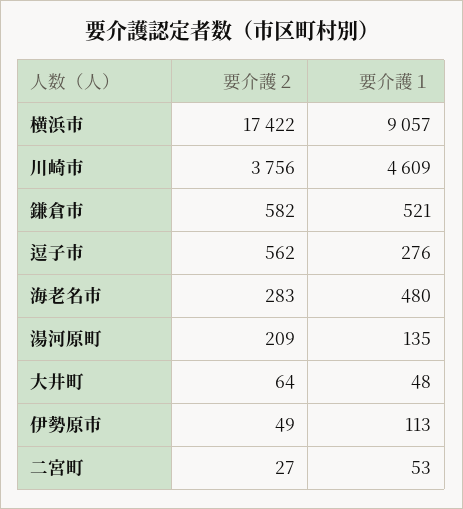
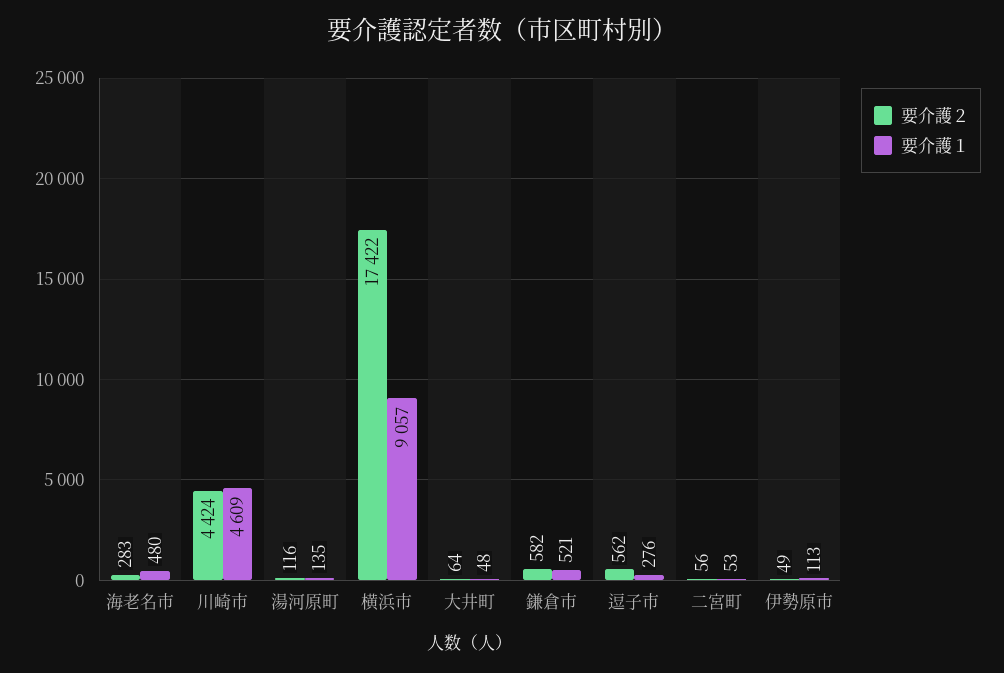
要介護２, 川崎市: 3756 -> 4424
要介護２, 湯河原町: 209 -> 116
要介護２, 二宮町: 27 -> 56

